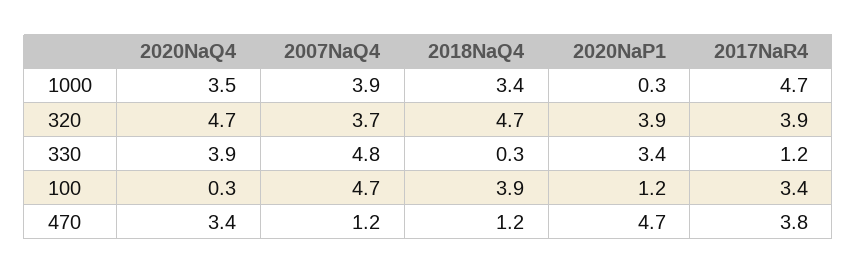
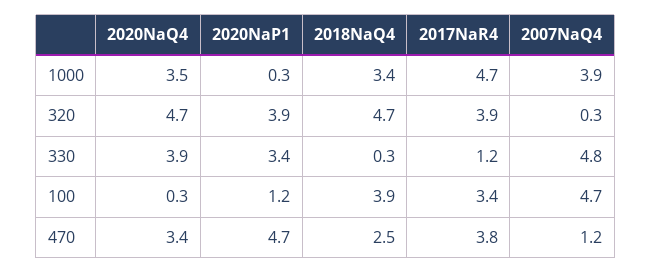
2007NaQ4, 320: 3.7 -> 0.3
2018NaQ4, 470: 1.2 -> 2.5

